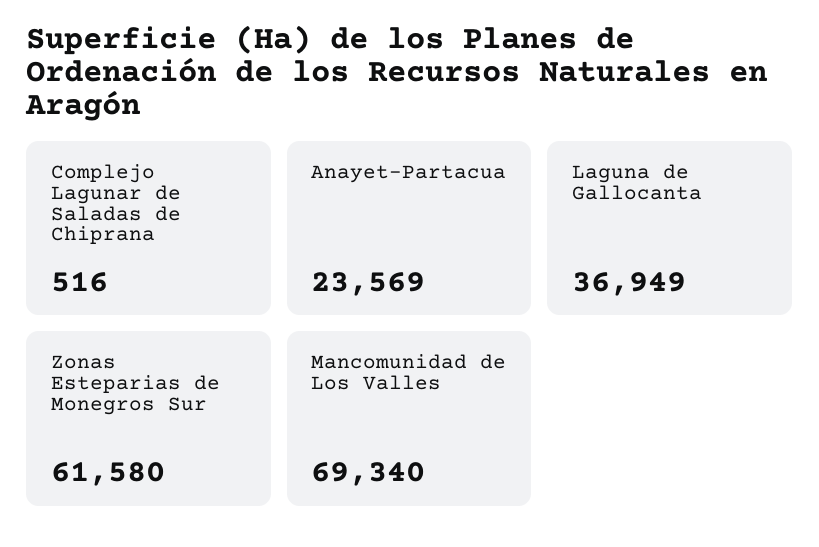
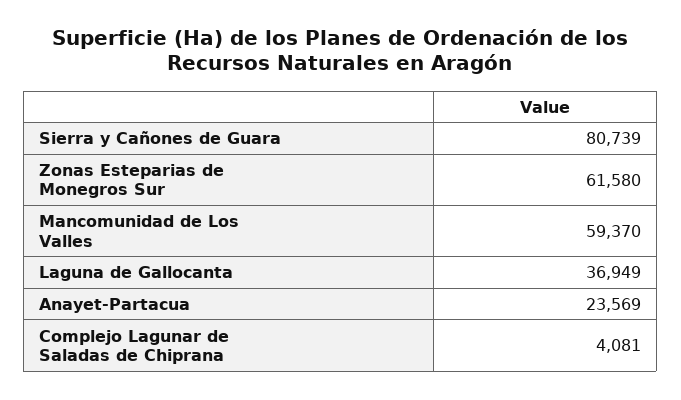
Complejo Lagunar de Saladas de Chiprana: 516 -> 4081
Mancomunidad de Los Valles: 69340 -> 59370
Sierra y Cañones de Guara: none -> 80739

